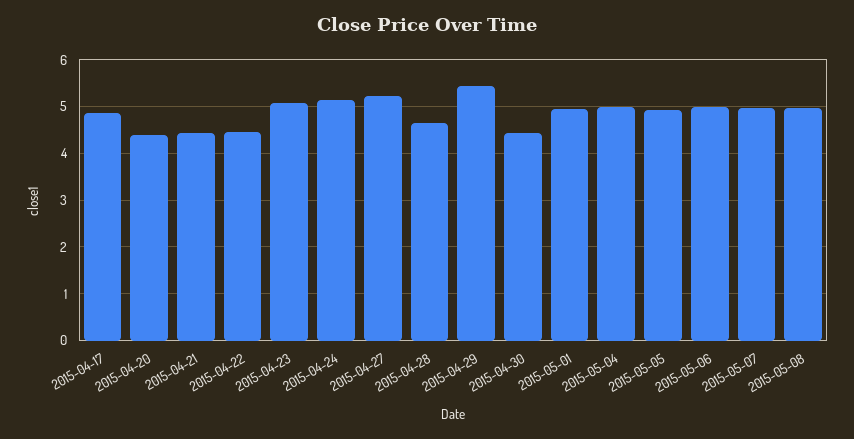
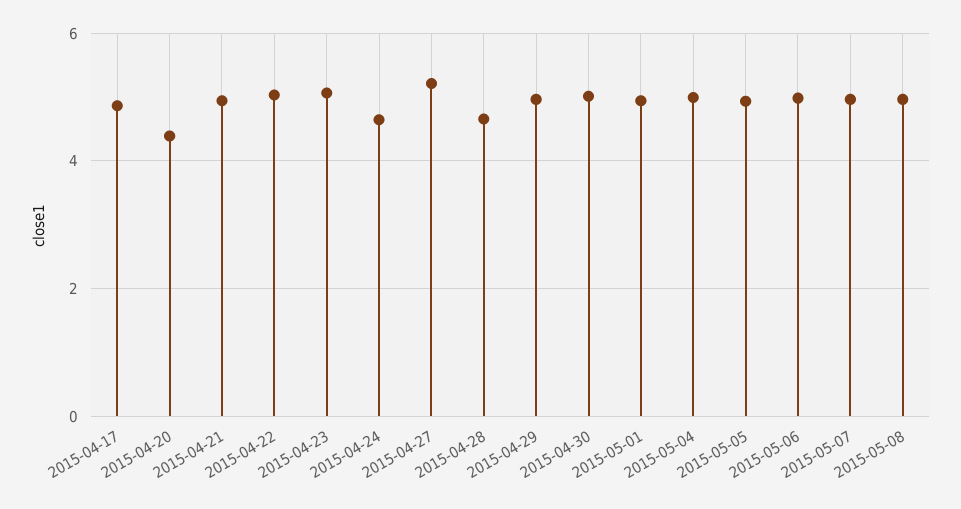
2015-04-21: 4.4 -> 5
2015-04-22: 4.4 -> 5
2015-04-24: 5.2 -> 4.6
2015-04-29: 5.4 -> 5
2015-04-30: 4.4 -> 5

